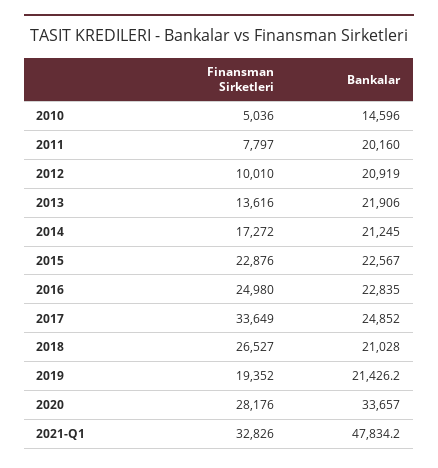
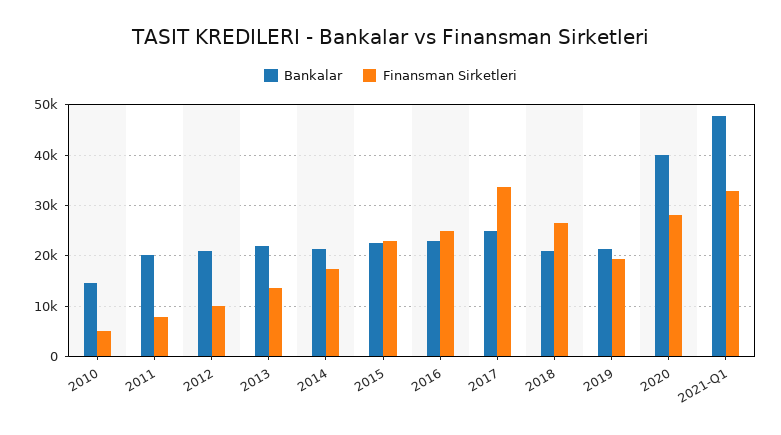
Bankalar, 2020: 33657 -> 40000

